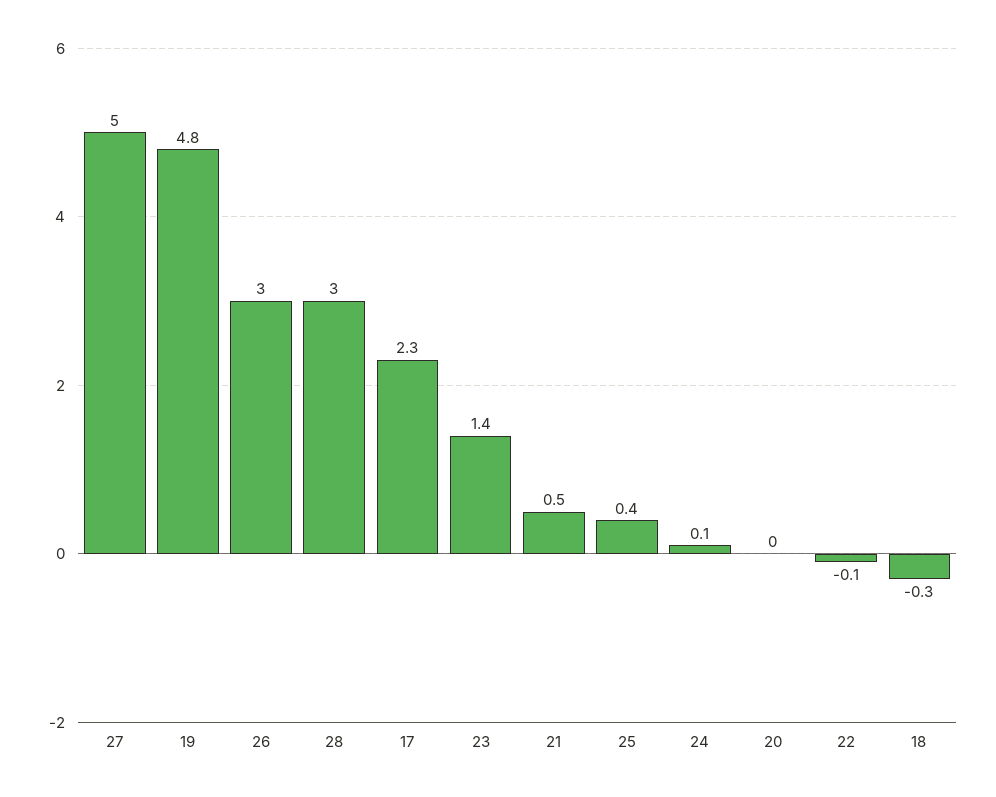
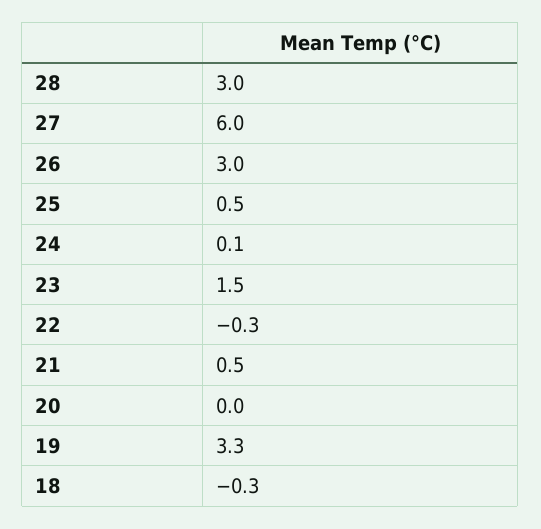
27: 5 -> 6
19: 4.8 -> 3.3
17: 2.3 -> none
23: 1.4 -> 1.5
25: 0.4 -> 0.5
22: -0.1 -> -0.3

